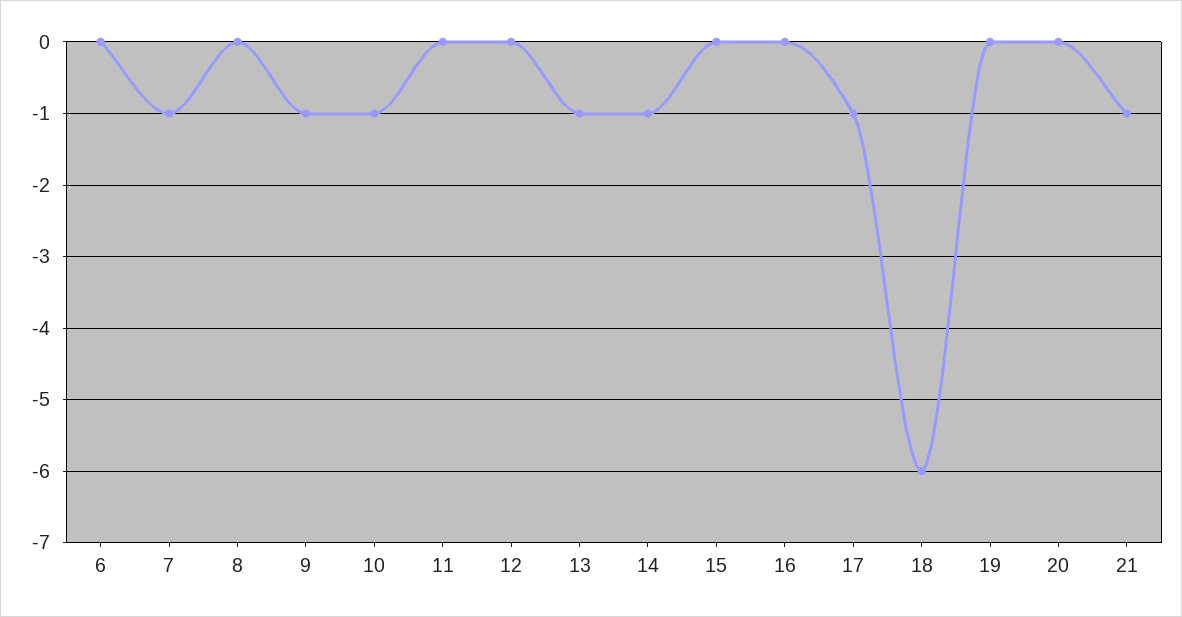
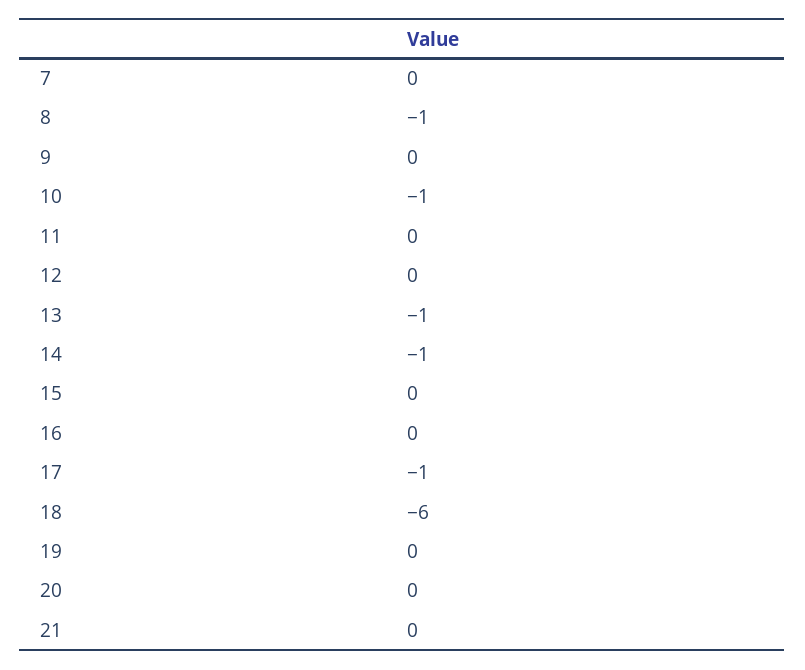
6: 0 -> none
7: -1 -> 0
8: 0 -> -1
9: -1 -> 0
21: -1 -> 0

